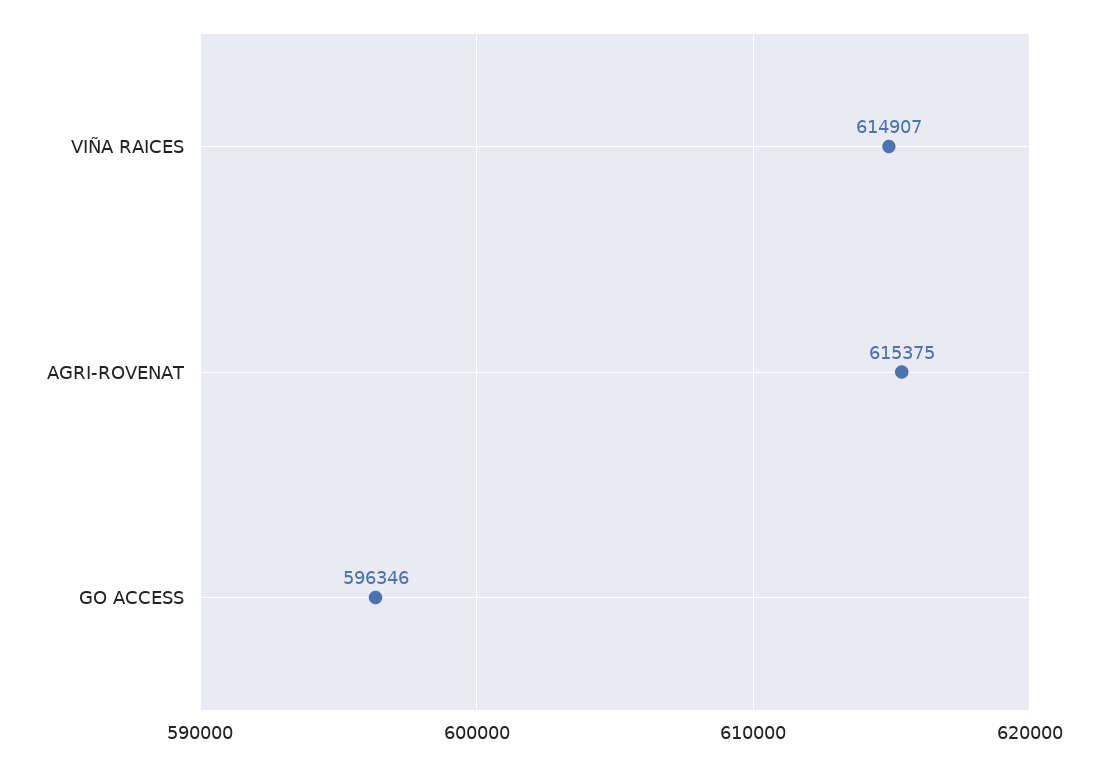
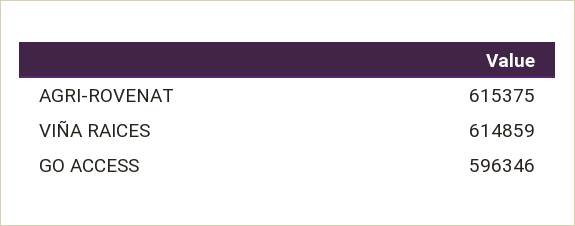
VIÑA RAICES: 614907 -> 614859

